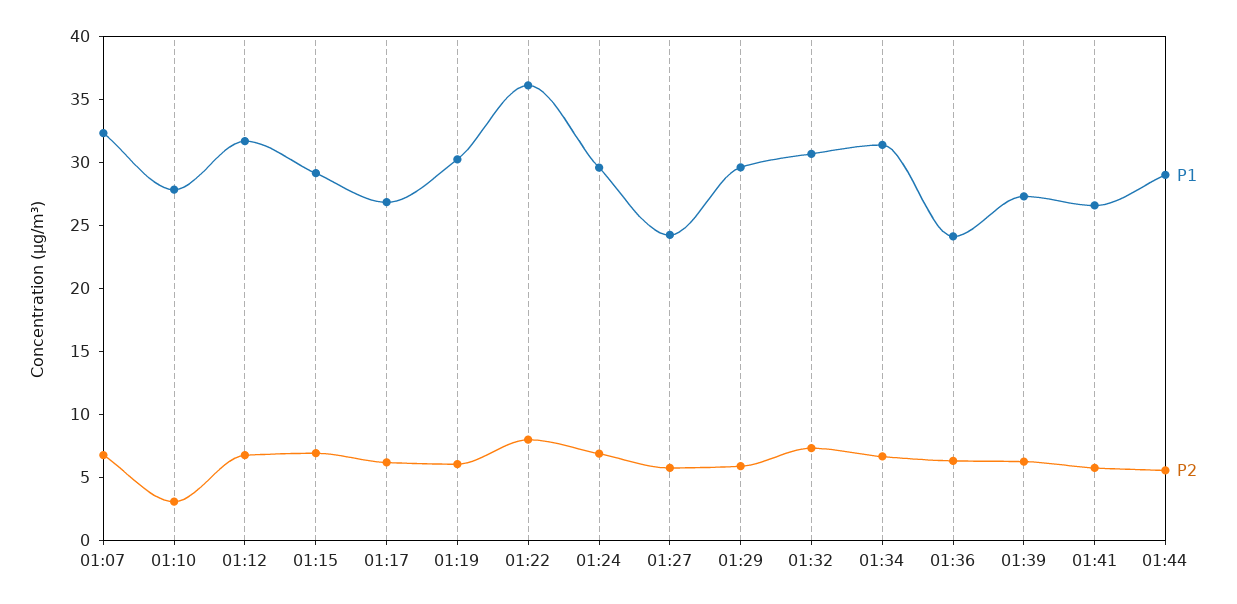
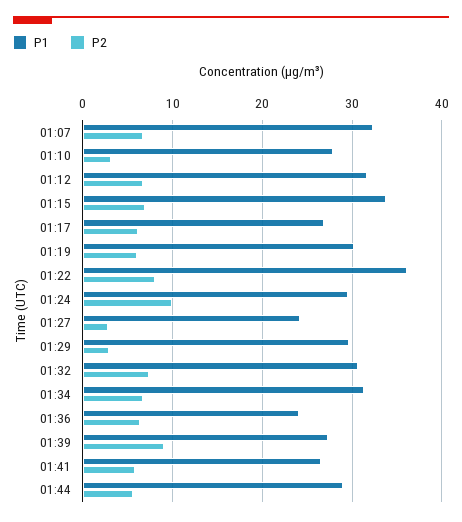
P1, 01:15: 29 -> 34
P2, 01:24: 7 -> 10
P2, 01:27: 6 -> 3
P2, 01:29: 6 -> 3
P2, 01:39: 6 -> 9

